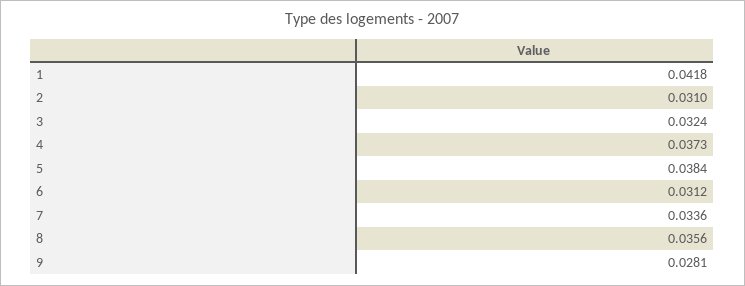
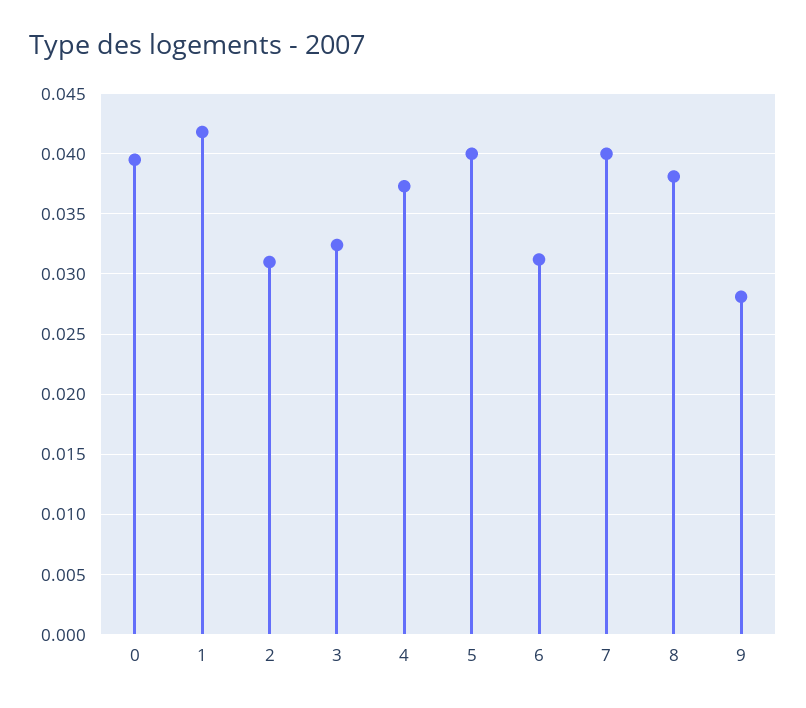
5: 0.0384 -> 0.04
7: 0.0336 -> 0.04
8: 0.0356 -> 0.038
0: none -> 0.0395

